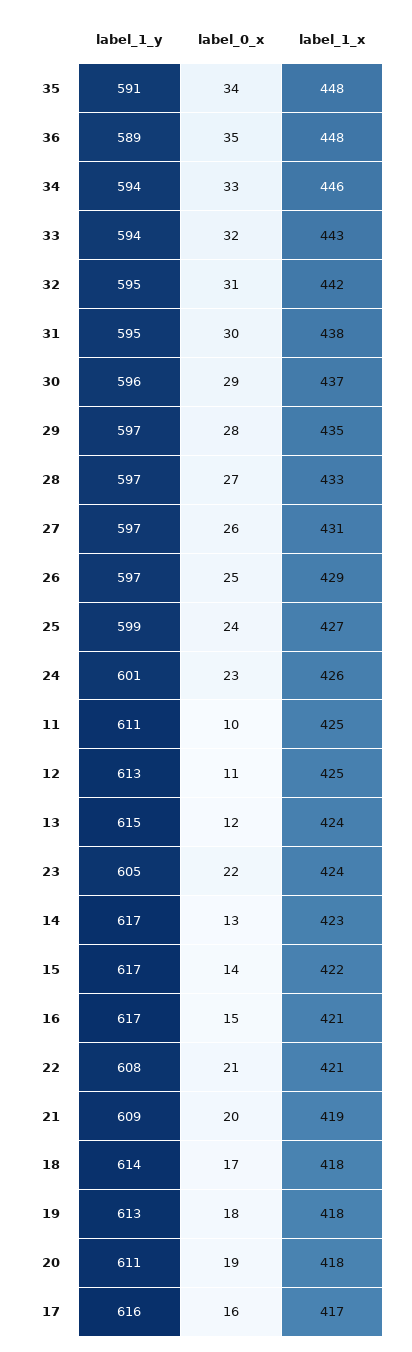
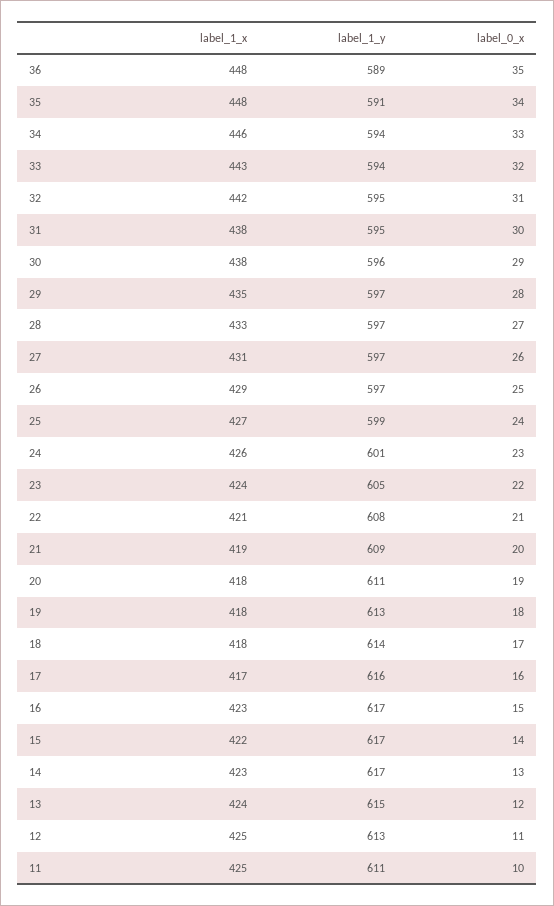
label_1_x, 30: 437 -> 438
label_1_x, 16: 421 -> 423

